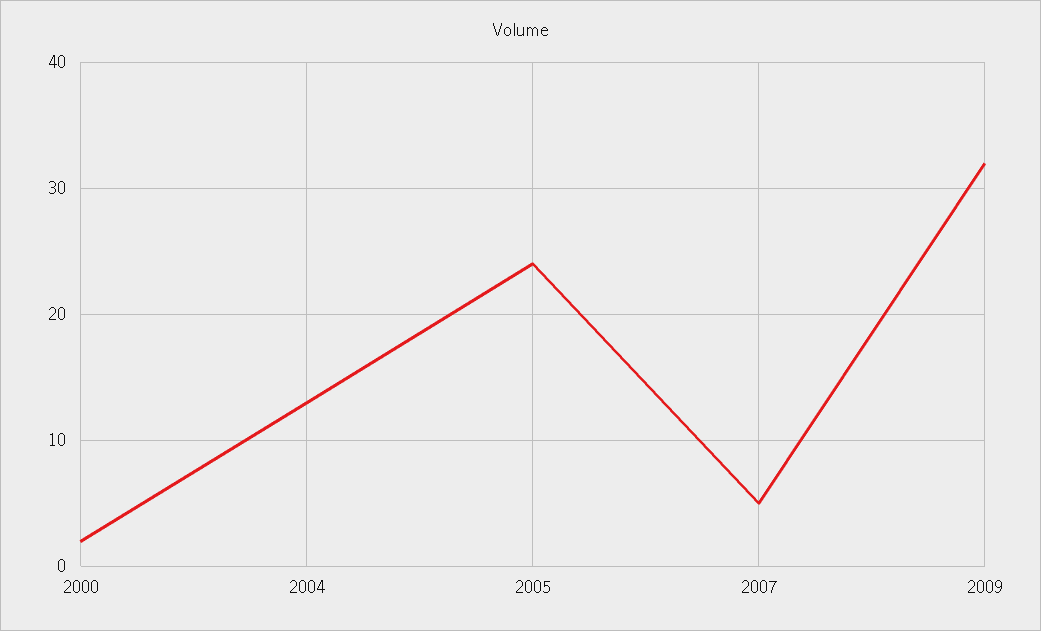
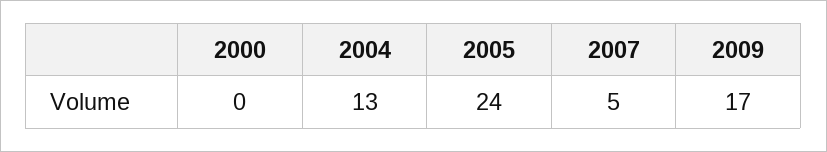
2000: 2 -> 0
2009: 32 -> 17

